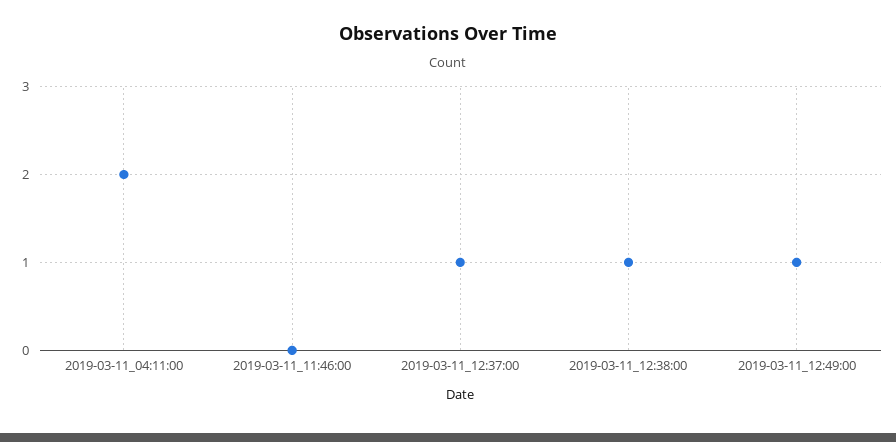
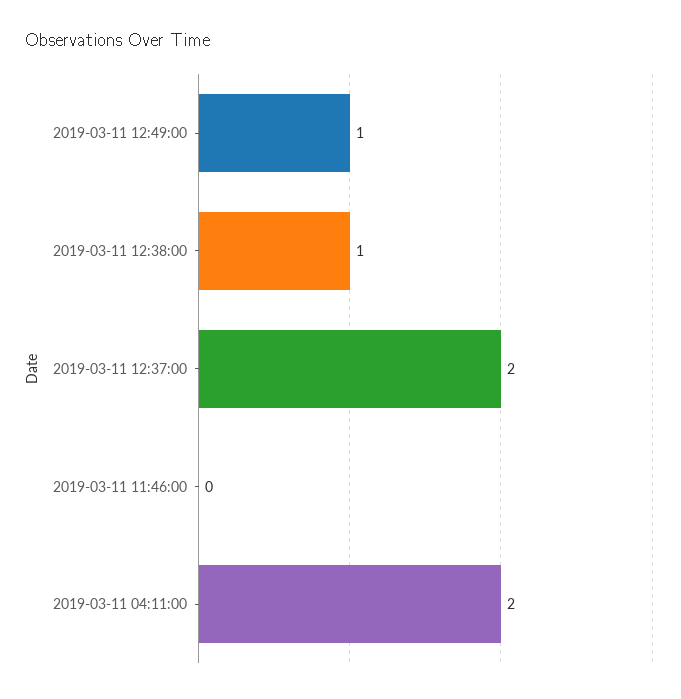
2019-03-11_12:37:00: 1 -> 2

